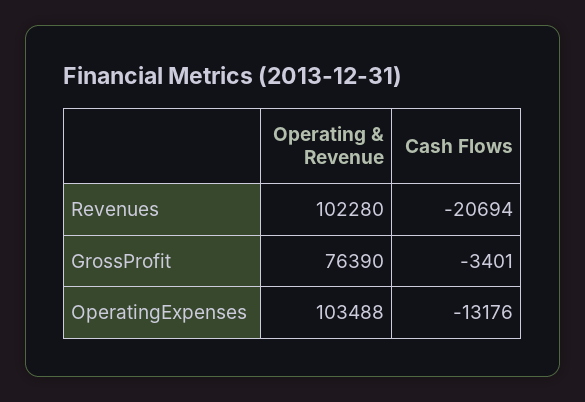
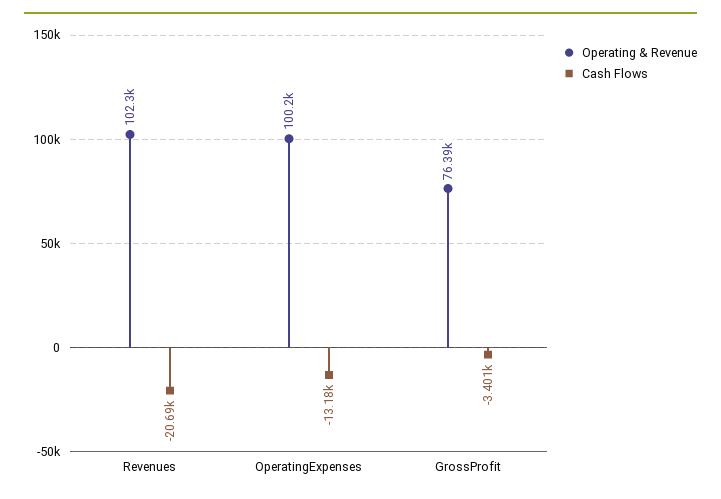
Operating & Revenue, OperatingExpenses: 103488 -> 100200

